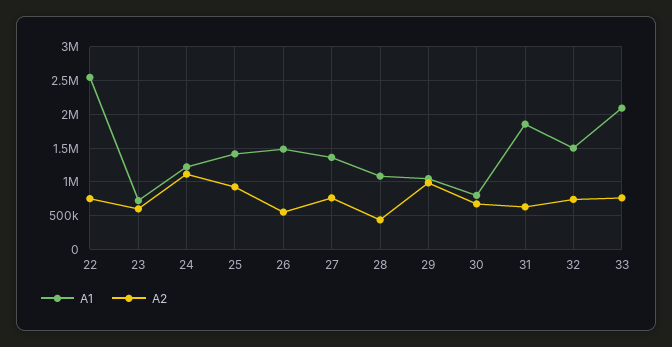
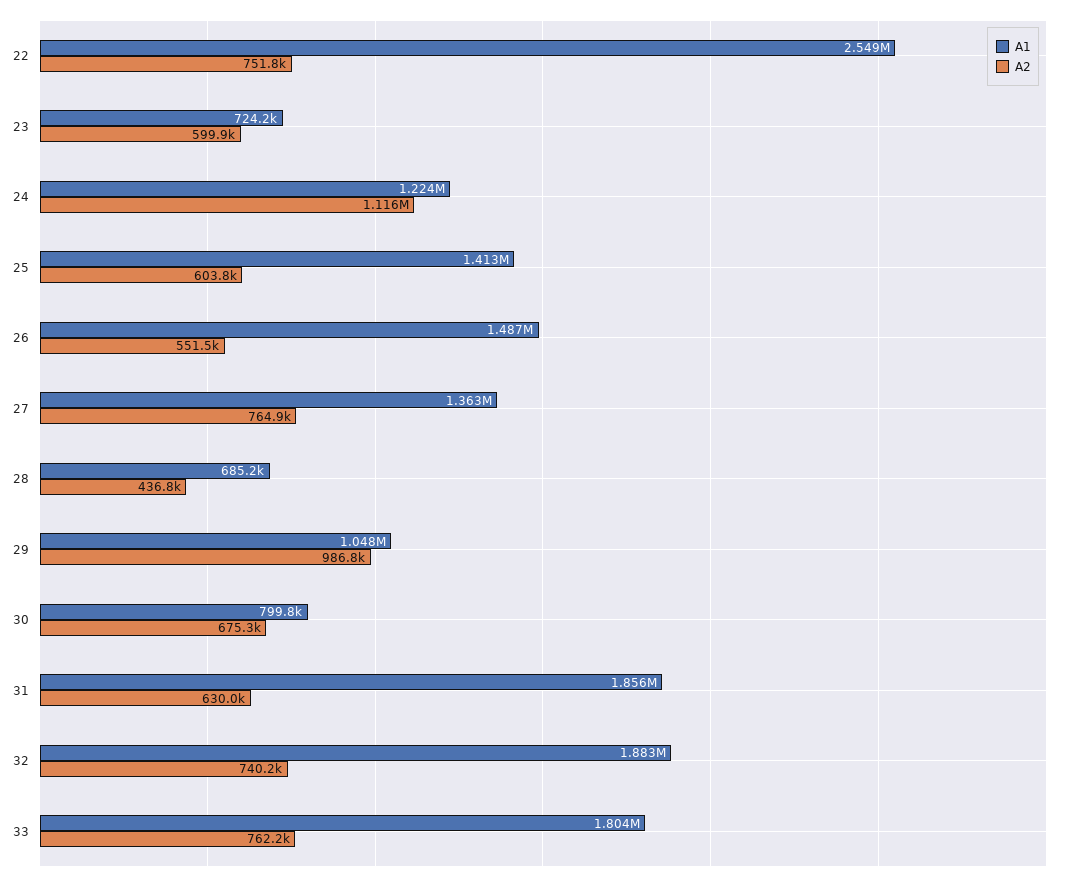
A2, 25: 900000 -> 603800
A1, 28: 1100000 -> 685200
A1, 32: 1500000 -> 1883000
A1, 33: 2100000 -> 1804000

